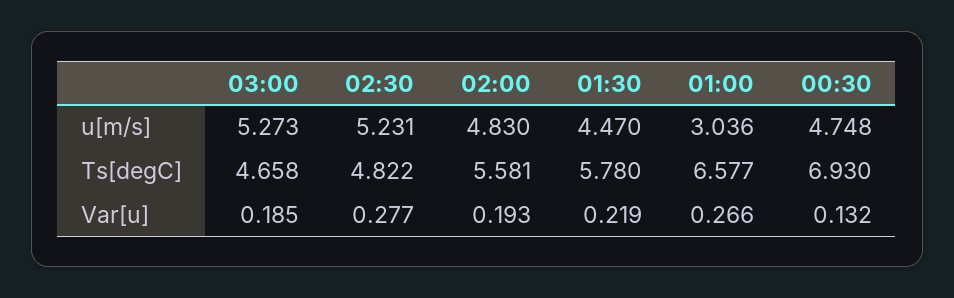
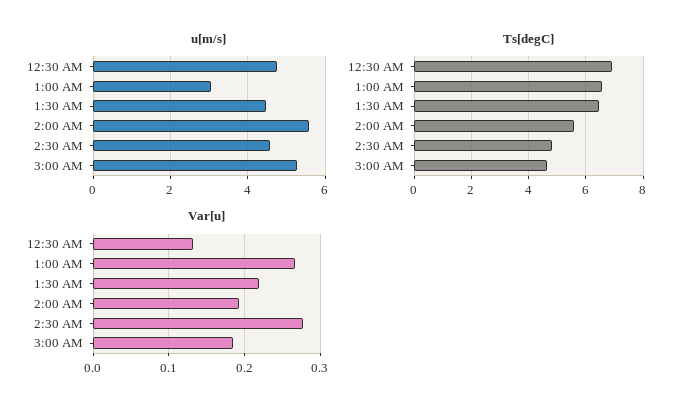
u[m/s], 02:30: 5.231 -> 4.6
u[m/s], 02:00: 4.83 -> 5.6
Ts[degC], 01:30: 5.78 -> 6.5

